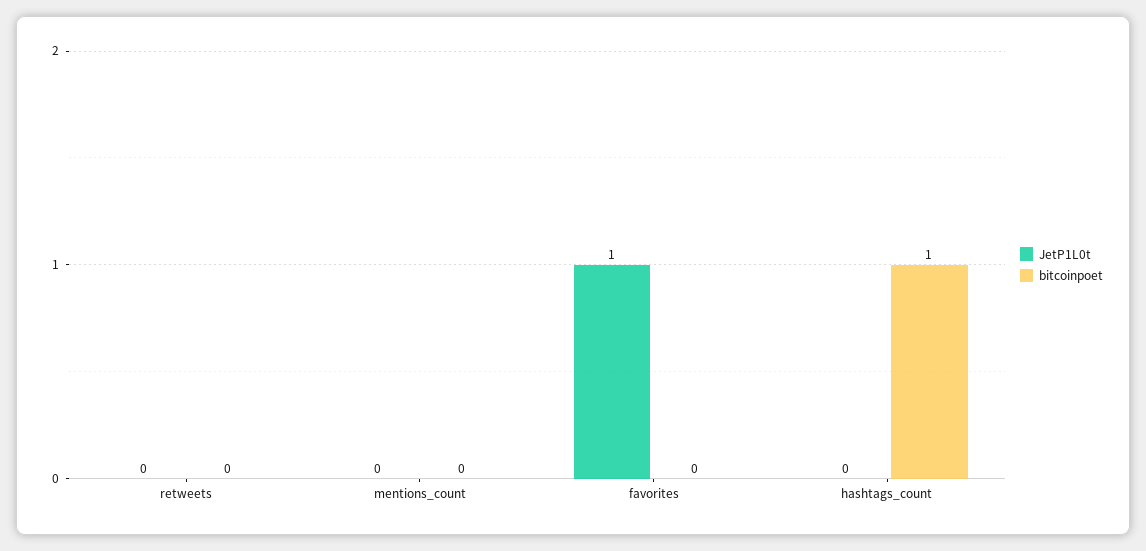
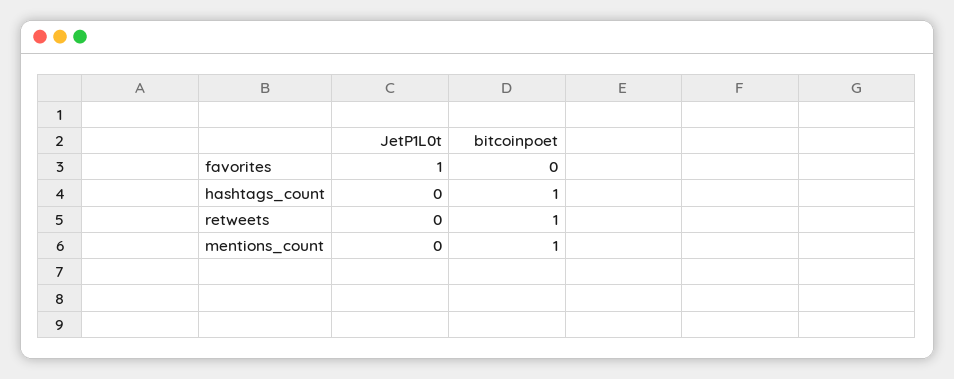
bitcoinpoet, retweets: 0 -> 1
bitcoinpoet, mentions_count: 0 -> 1

